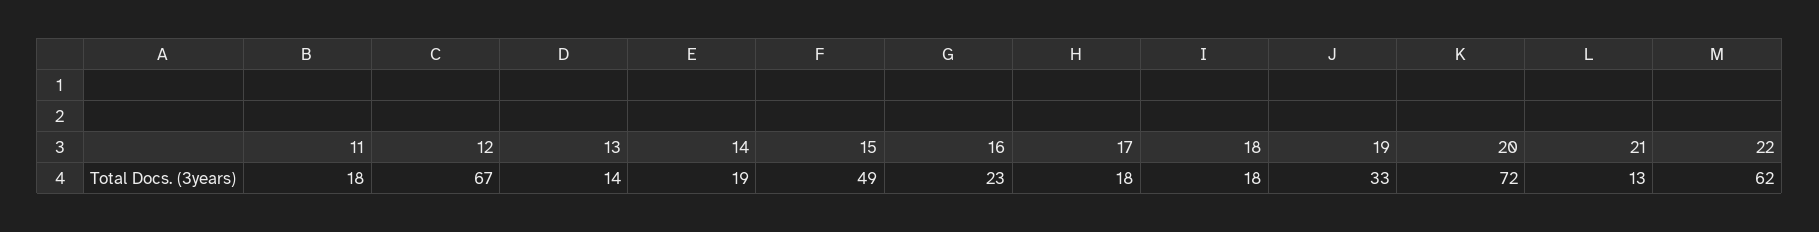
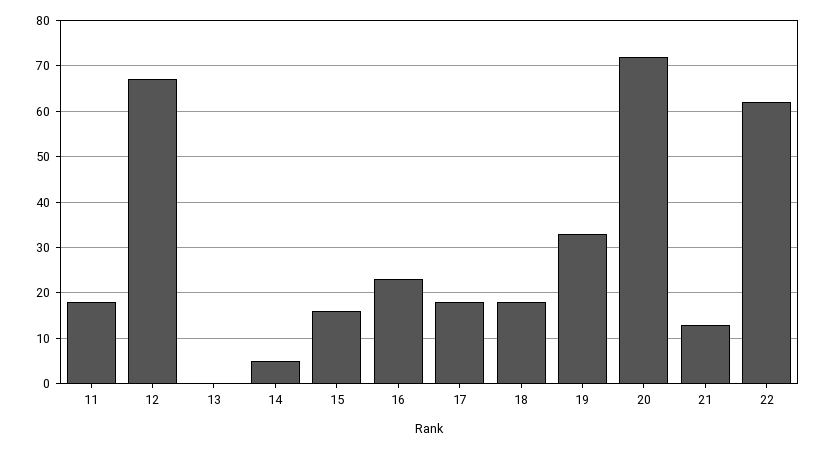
13: 14 -> 0
14: 19 -> 5
15: 49 -> 15

